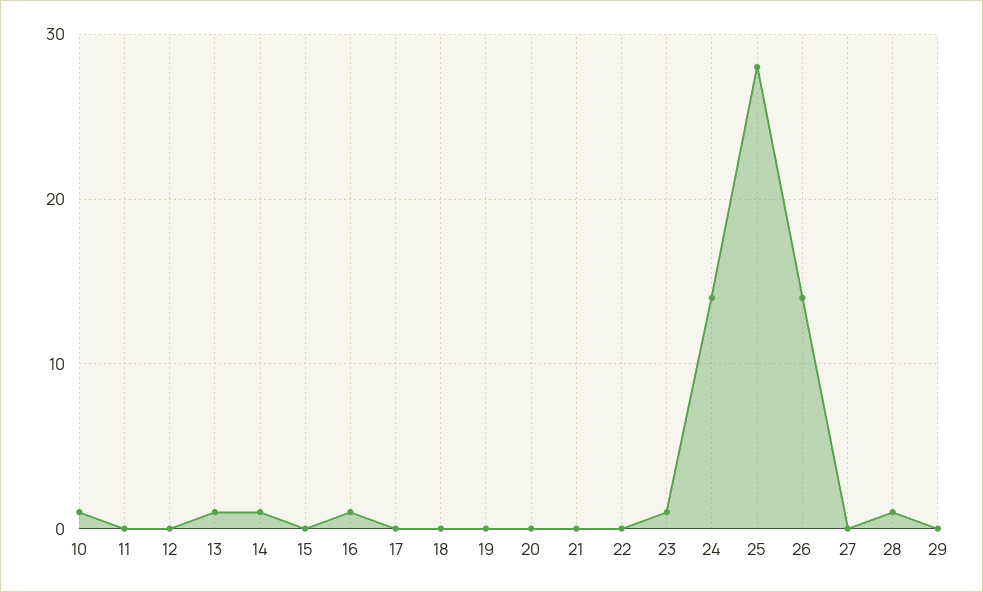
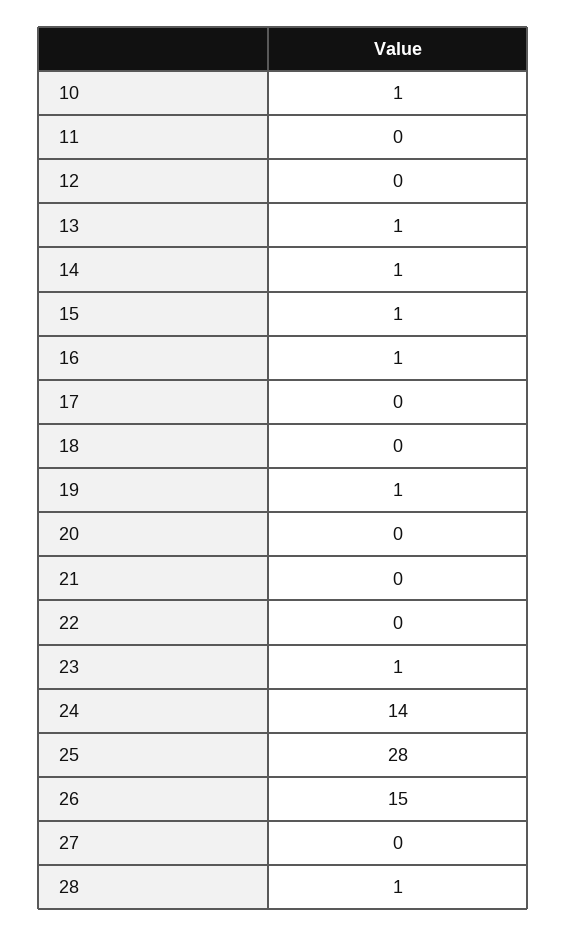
15: 0 -> 1
19: 0 -> 1
26: 14 -> 15
29: 0 -> none

